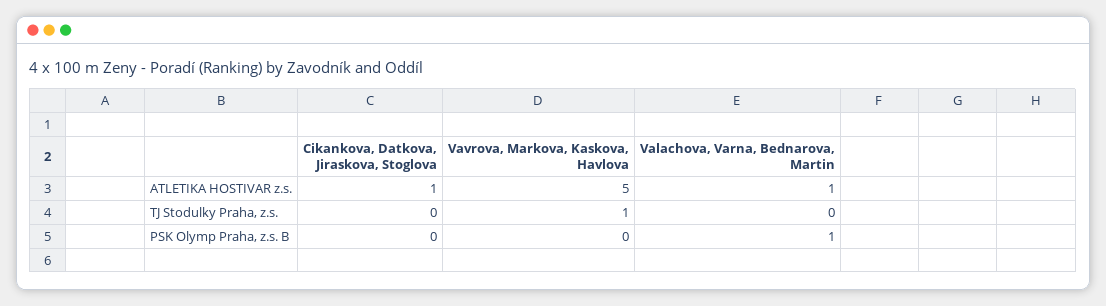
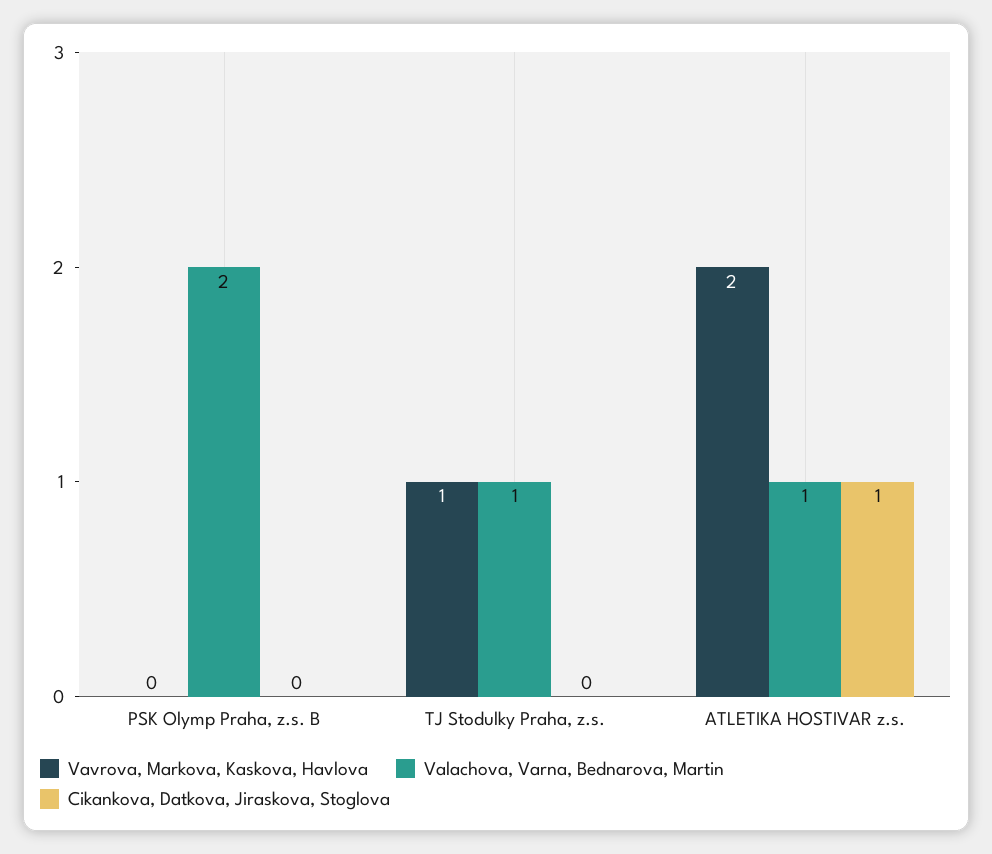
Vavrova, Markova, Kaskova, Havlova, ATLETIKA HOSTIVAR z.s.: 5 -> 2
Valachova, Varna, Bednarova, Martin, TJ Stodulky Praha, z.s.: 0 -> 1
Valachova, Varna, Bednarova, Martin, PSK Olymp Praha, z.s. B: 1 -> 2

